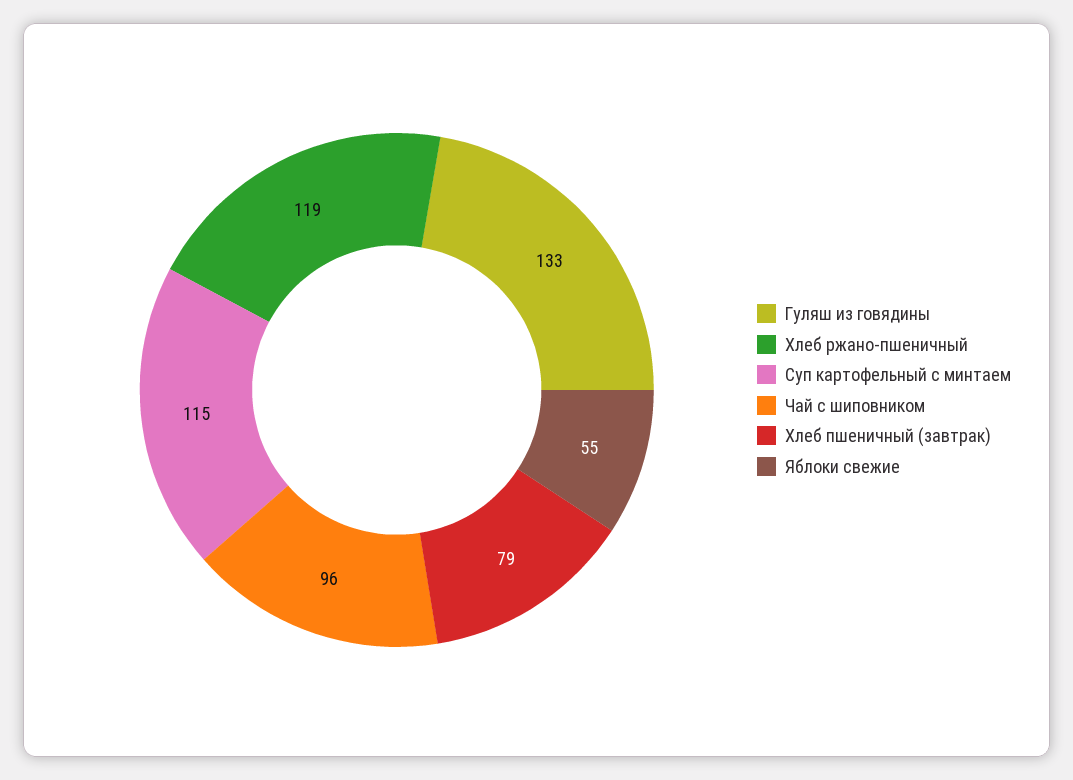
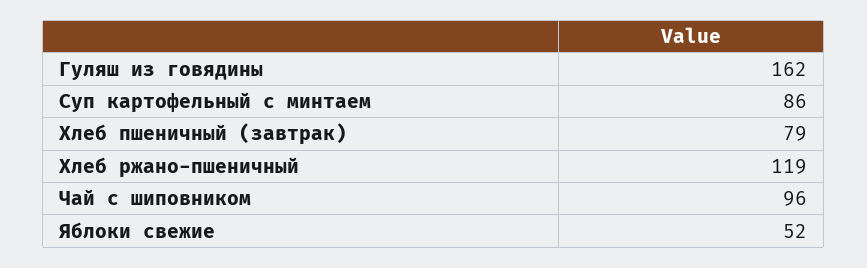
Гуляш из говядины: 133 -> 162
Суп картофельный с минтаем: 115 -> 86
Яблоки свежие: 55 -> 52

